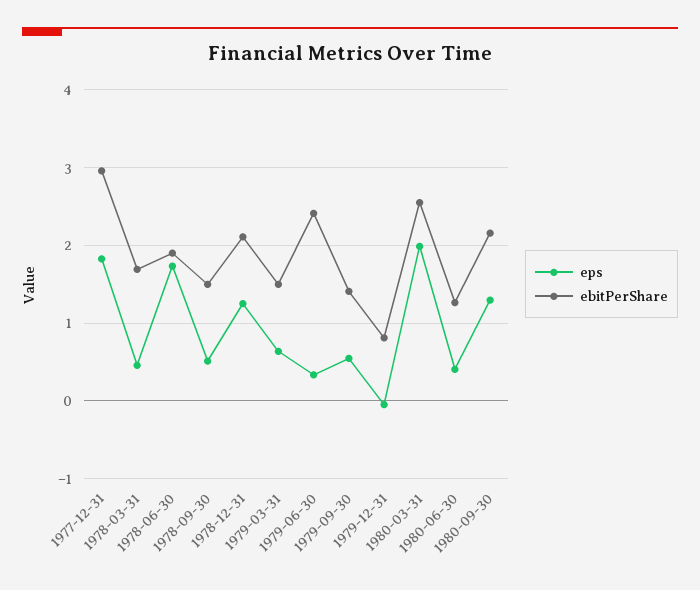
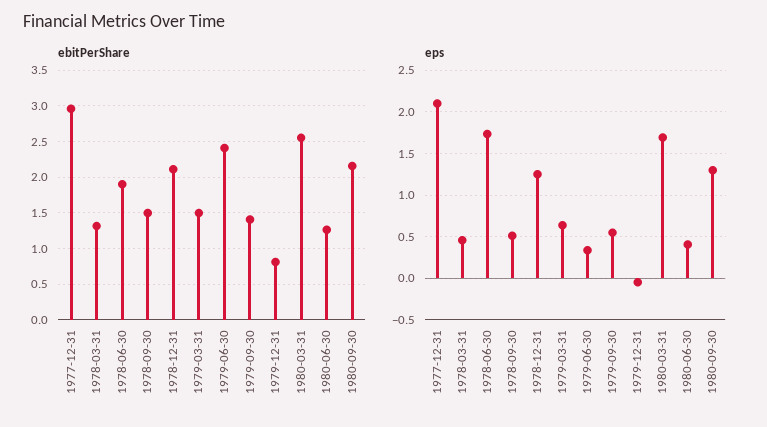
eps, 1977-12-31: 1.8 -> 2.1
ebitPerShare, 1978-03-31: 1.7 -> 1.3
eps, 1980-03-31: 2 -> 1.7

